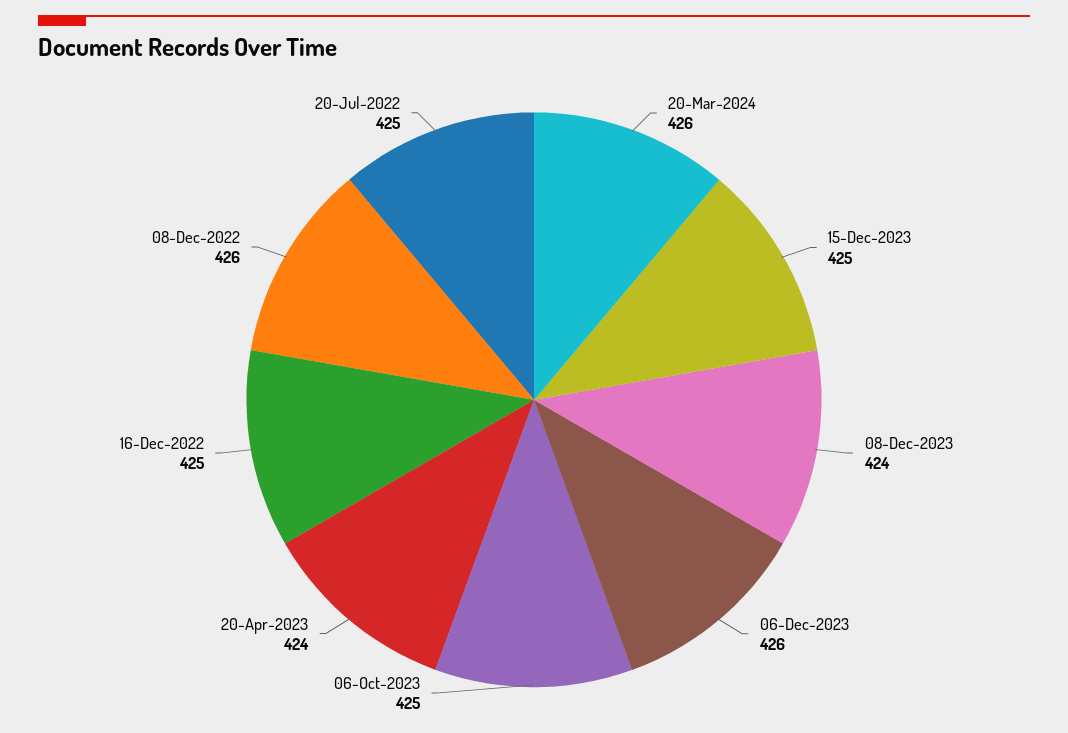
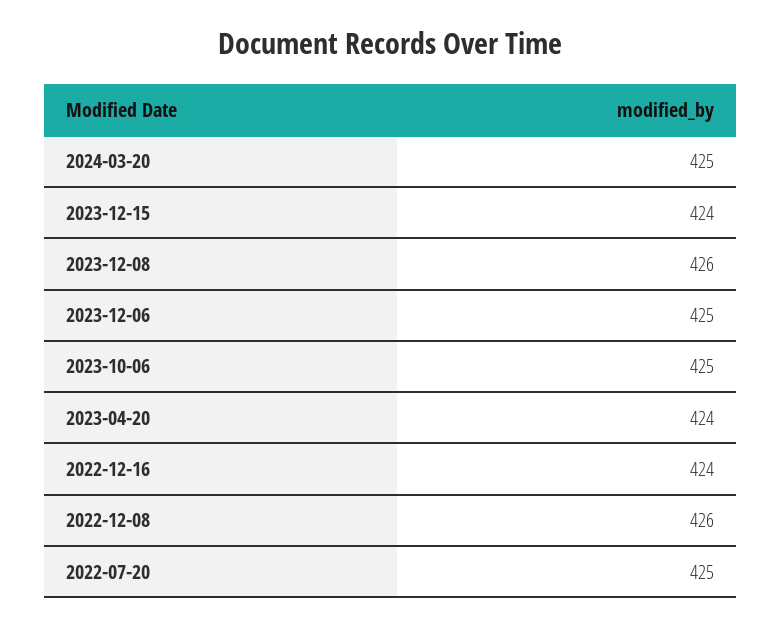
20-Mar-2024: 426 -> 425
15-Dec-2023: 425 -> 424
08-Dec-2023: 424 -> 426
06-Dec-2023: 426 -> 425
16-Dec-2022: 425 -> 424

